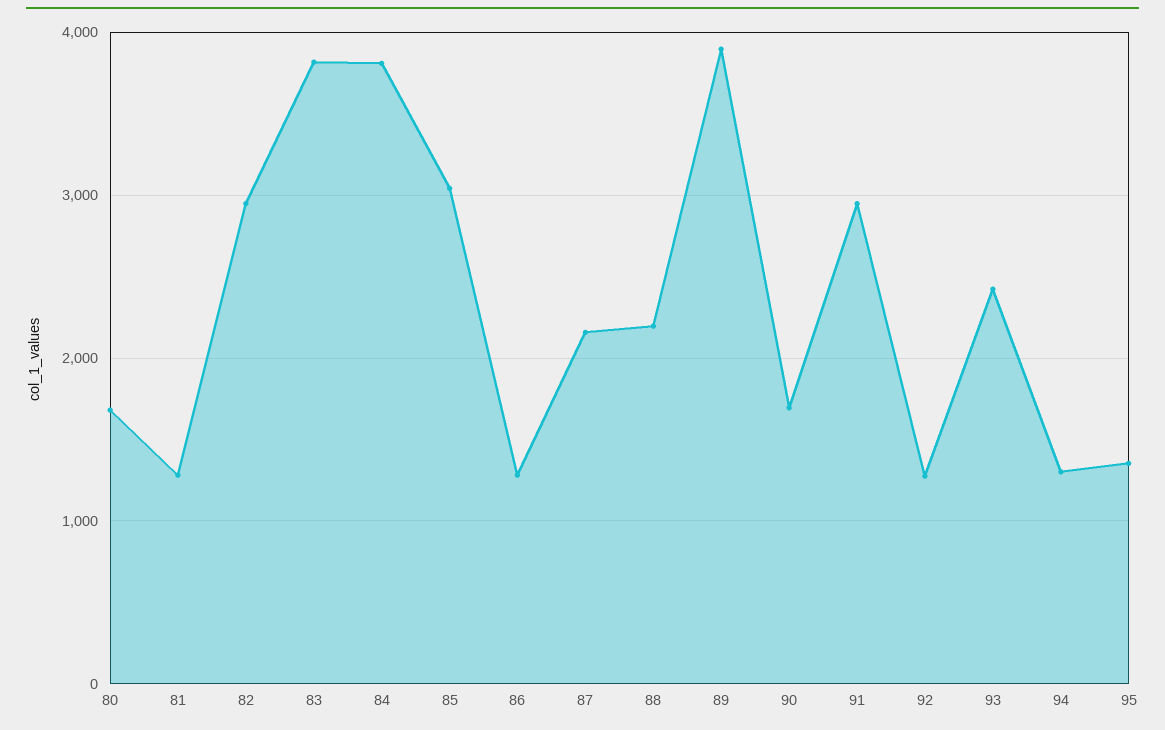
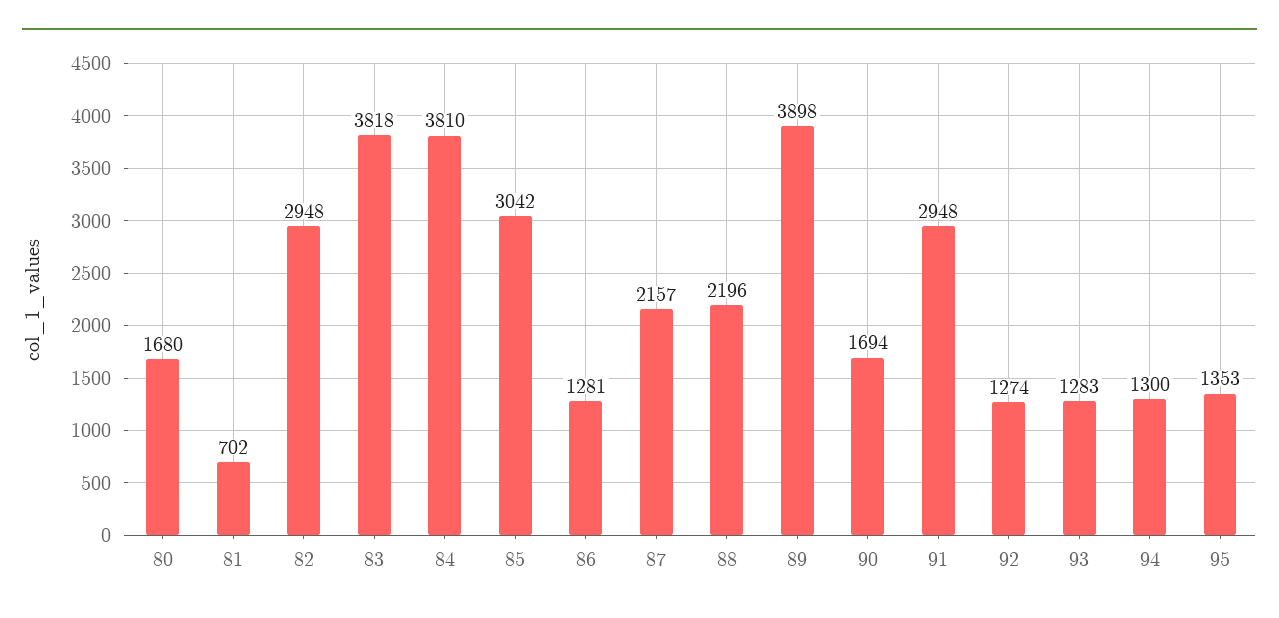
81: 1300 -> 702
93: 2400 -> 1283

